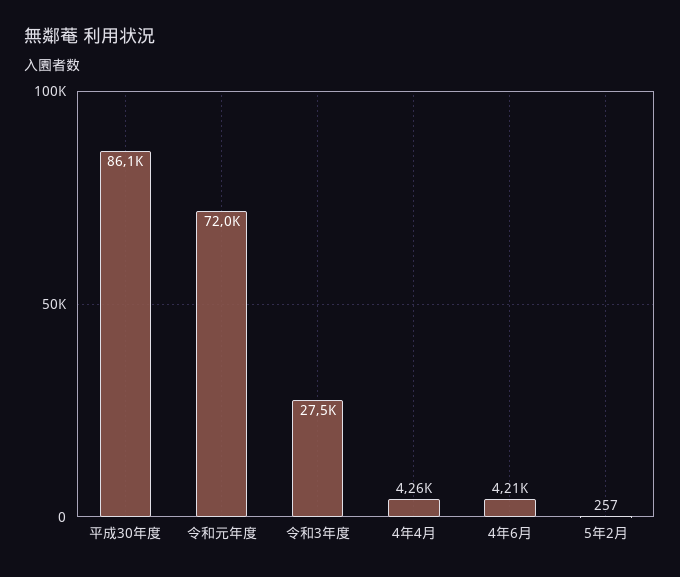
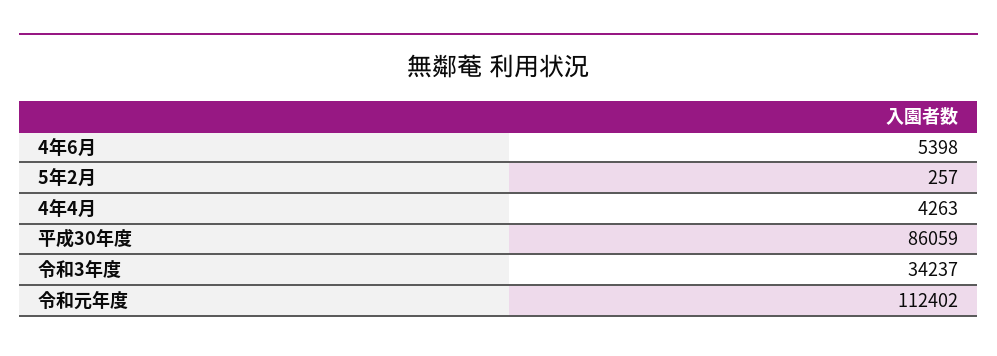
令和元年度: 72000 -> 112402
令和3年度: 27500 -> 34237
4年6月: 4210 -> 5398

